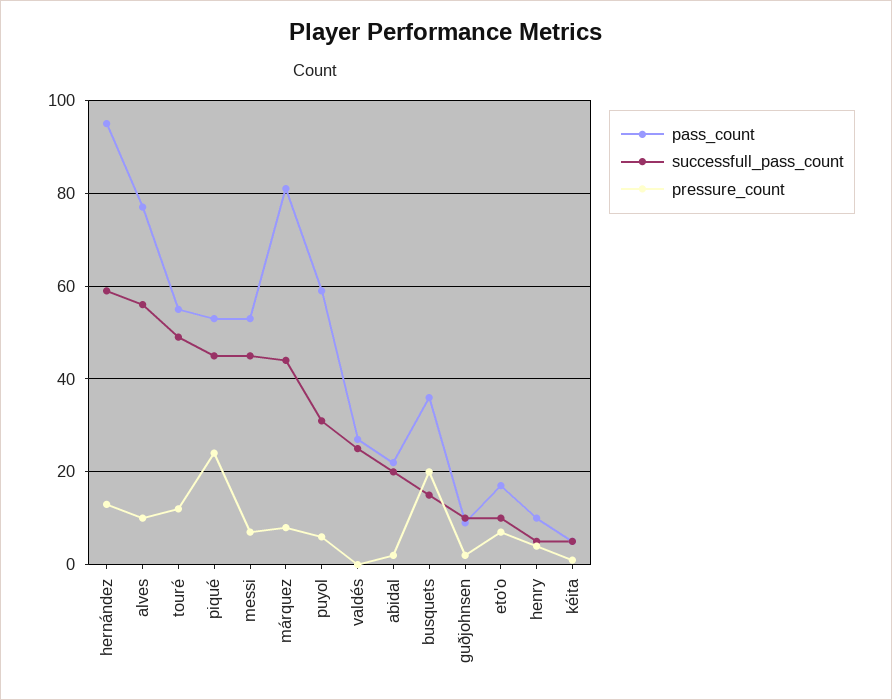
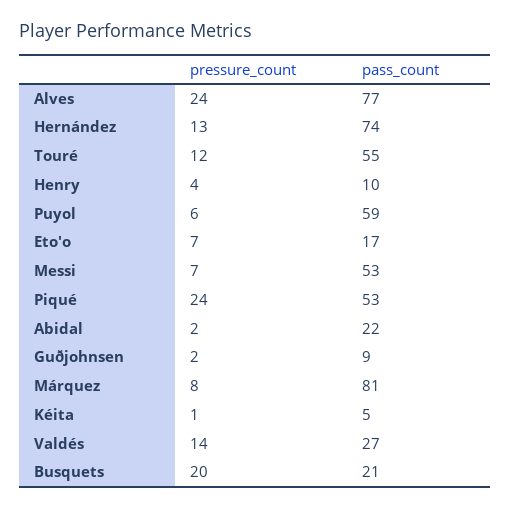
pass_count, hernández: 95 -> 74
successfull_pass_count, hernández: 60 -> none
successfull_pass_count, alves: 55 -> none
pressure_count, alves: 10 -> 24
successfull_pass_count, touré: 50 -> none
successfull_pass_count, piqué: 45 -> none
successfull_pass_count, messi: 45 -> none
successfull_pass_count, márquez: 45 -> none
successfull_pass_count, puyol: 30 -> none
successfull_pass_count, valdés: 25 -> none
pressure_count, valdés: 0 -> 14
successfull_pass_count, abidal: 20 -> none
pass_count, busquets: 35 -> 21
successfull_pass_count, busquets: 15 -> none
successfull_pass_count, guðjohnsen: 10 -> none
successfull_pass_count, eto'o: 10 -> none
successfull_pass_count, henry: 5 -> none
successfull_pass_count, kéita: 5 -> none

